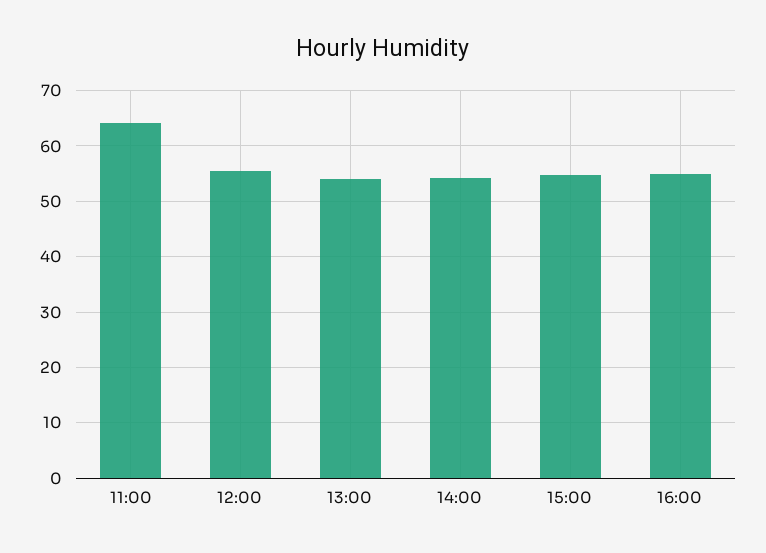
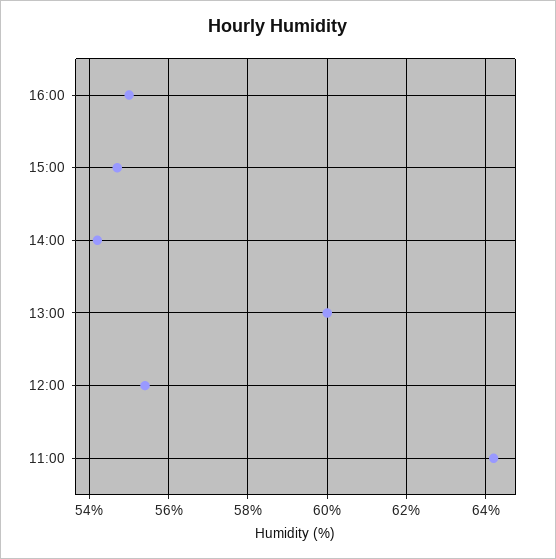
13:00: 54 -> 60

